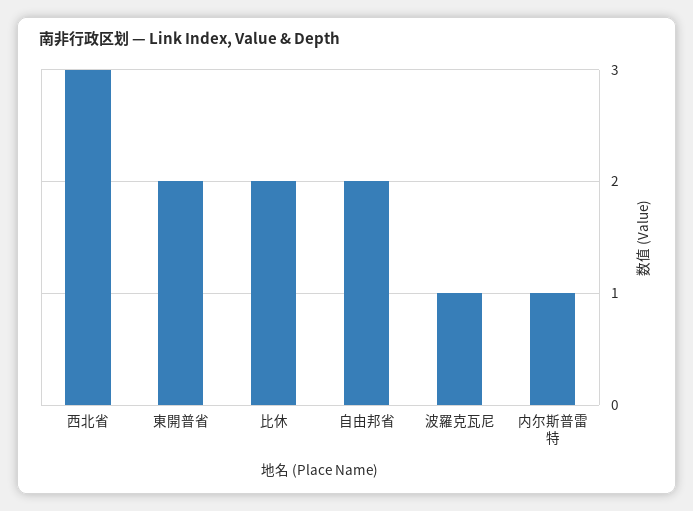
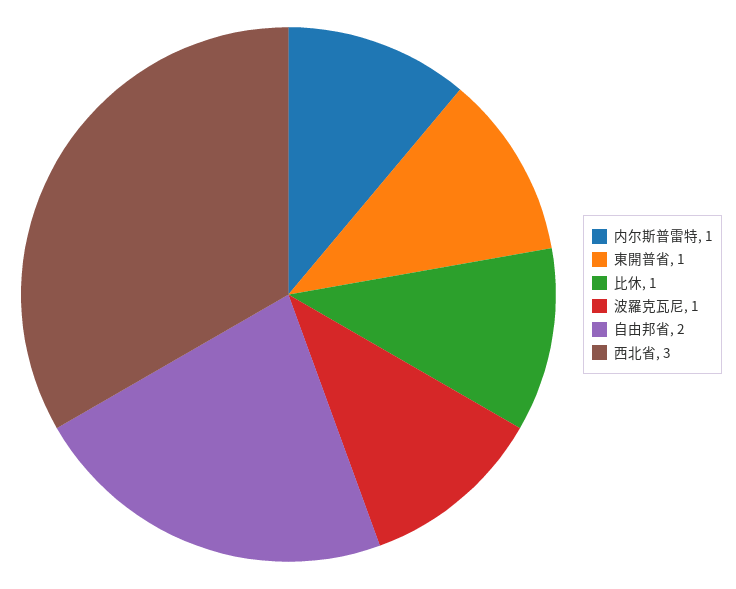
東開普省: 2 -> 1
比休: 2 -> 1

